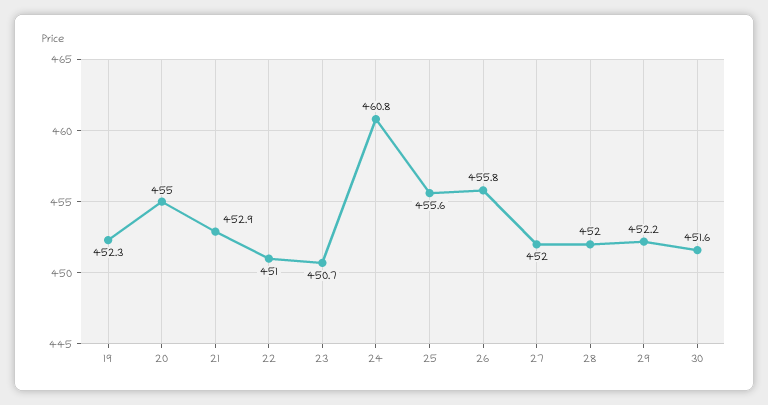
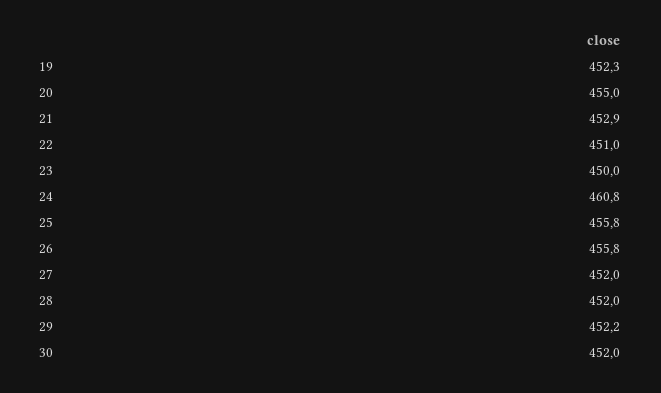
23: 450.7 -> 450
25: 455.6 -> 455.8
30: 451.6 -> 452

